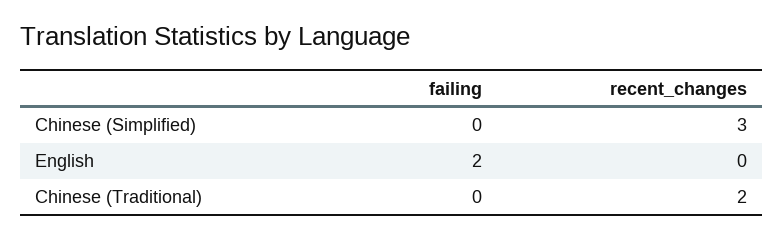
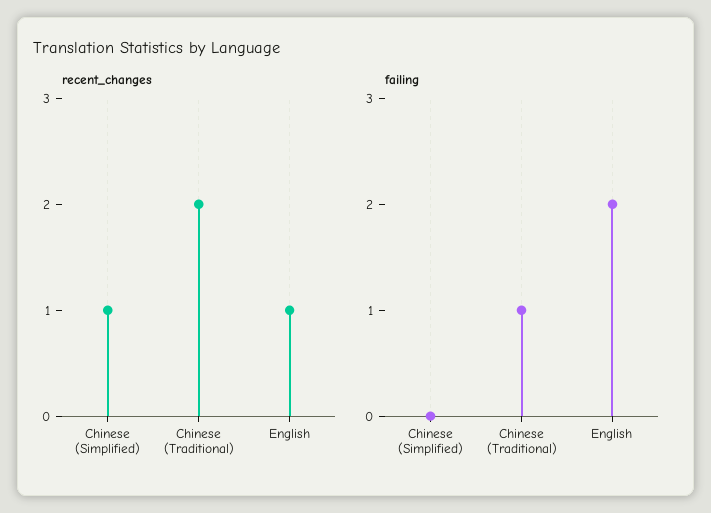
recent_changes, Chinese (Simplified): 3 -> 1
recent_changes, English: 0 -> 1
failing, Chinese (Traditional): 0 -> 1

